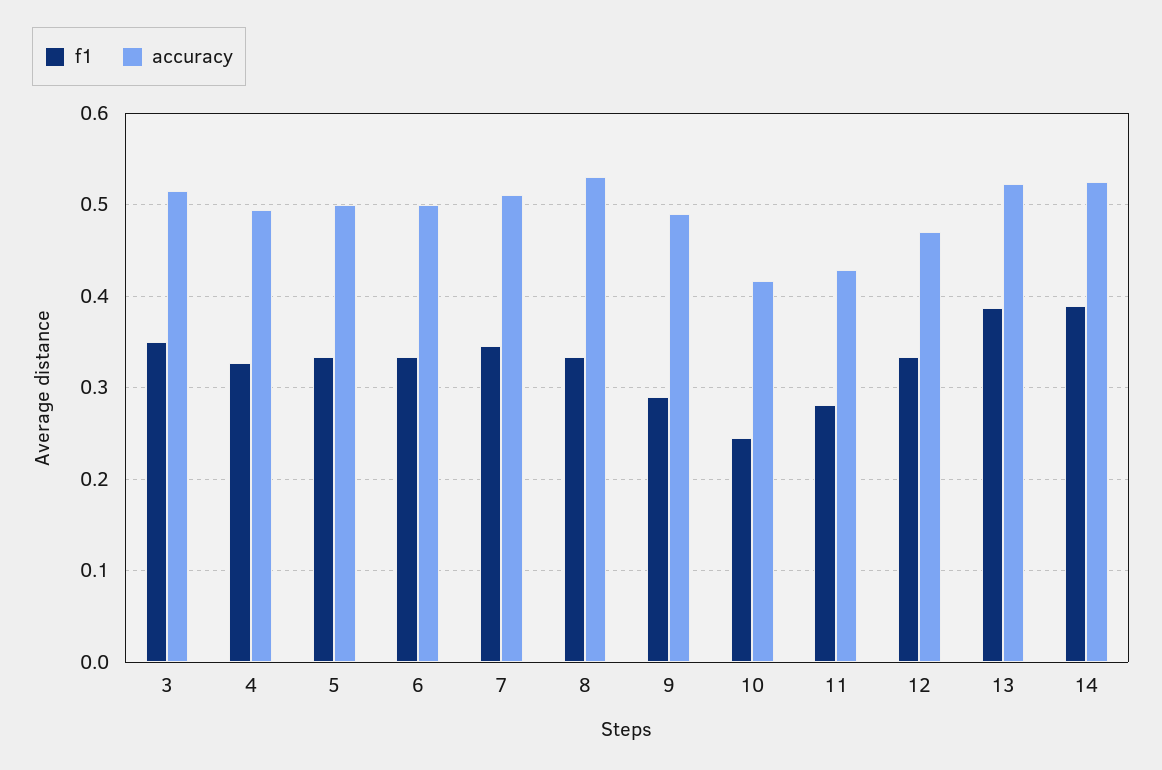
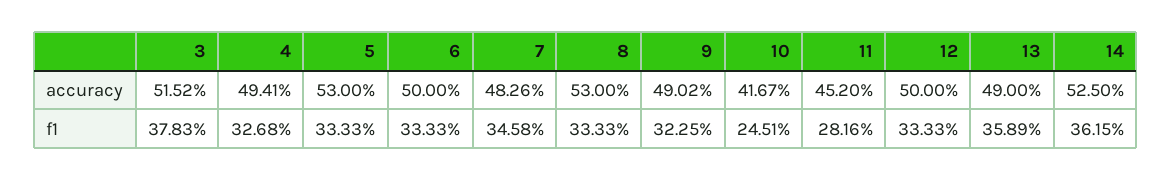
f1, 3: 0.35 -> 0.3783
accuracy, 5: 0.5 -> 0.53
accuracy, 7: 0.51 -> 0.4826
f1, 9: 0.29 -> 0.3225
accuracy, 11: 0.43 -> 0.452
accuracy, 12: 0.47 -> 0.5
f1, 13: 0.39 -> 0.3589
accuracy, 13: 0.52 -> 0.49
f1, 14: 0.39 -> 0.3615

